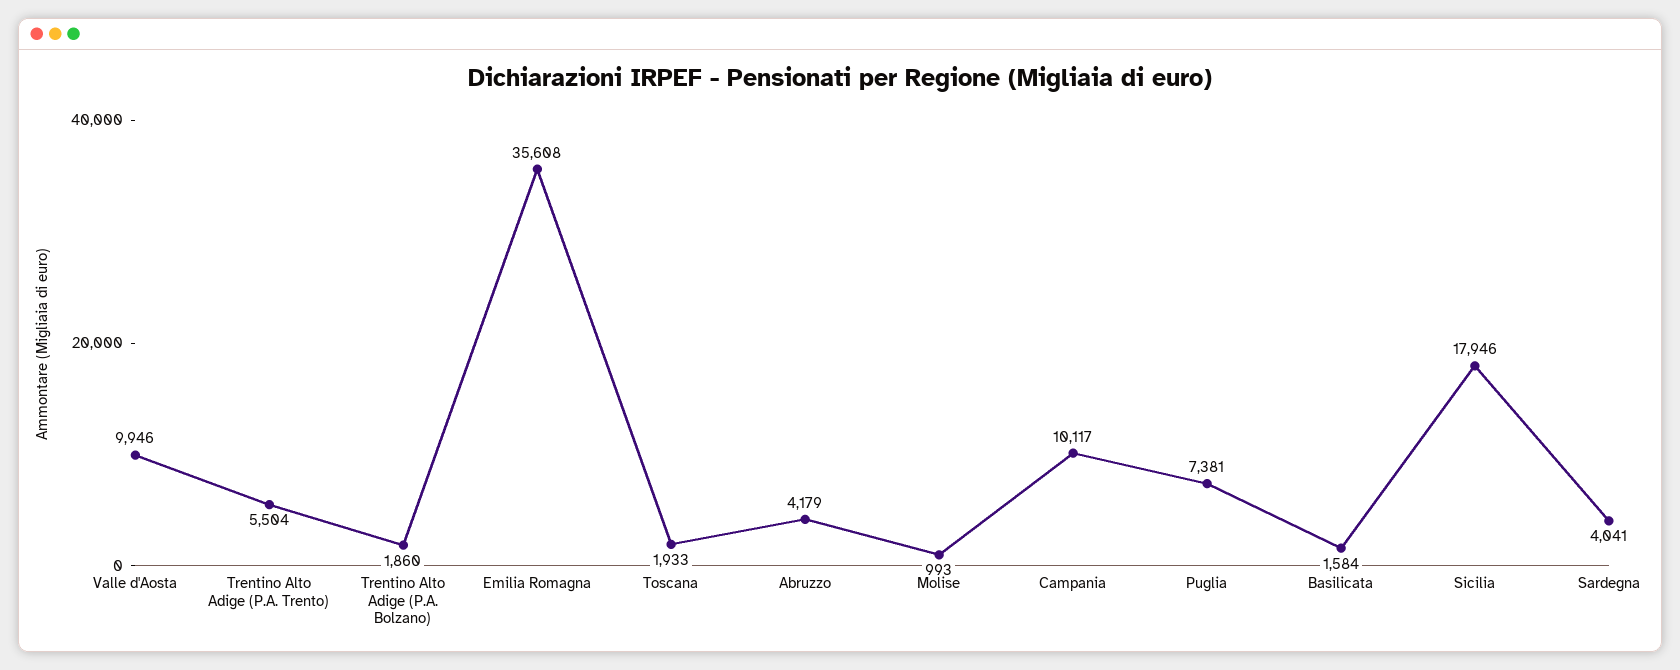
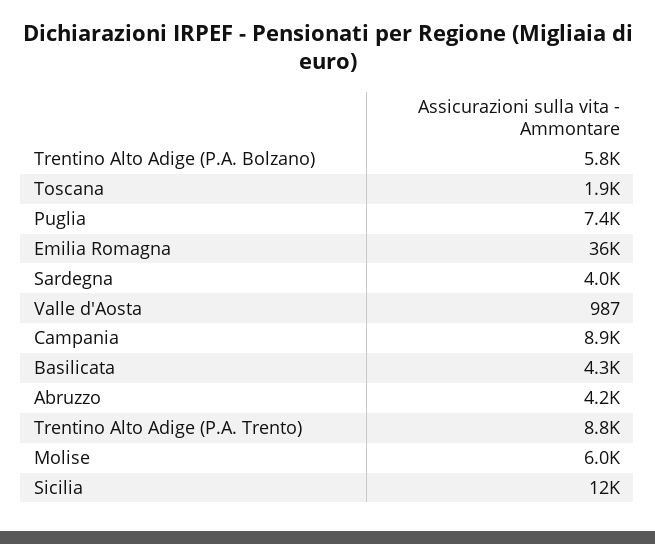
Valle d'Aosta: 9946 -> 987
Trentino Alto Adige (P.A. Trento): 5504 -> 8800
Trentino Alto Adige (P.A. Bolzano): 1860 -> 5800
Molise: 993 -> 6000
Campania: 10117 -> 8900
Basilicata: 1584 -> 4300
Sicilia: 17946 -> 12000

